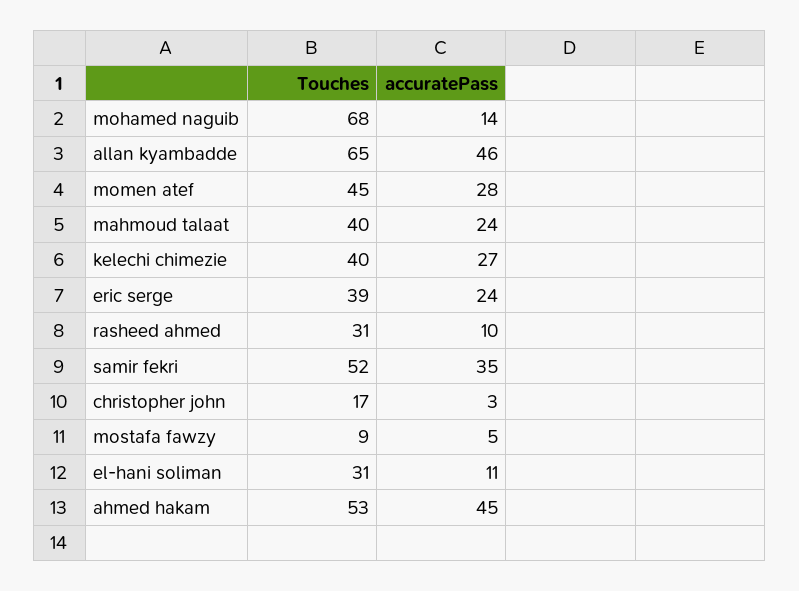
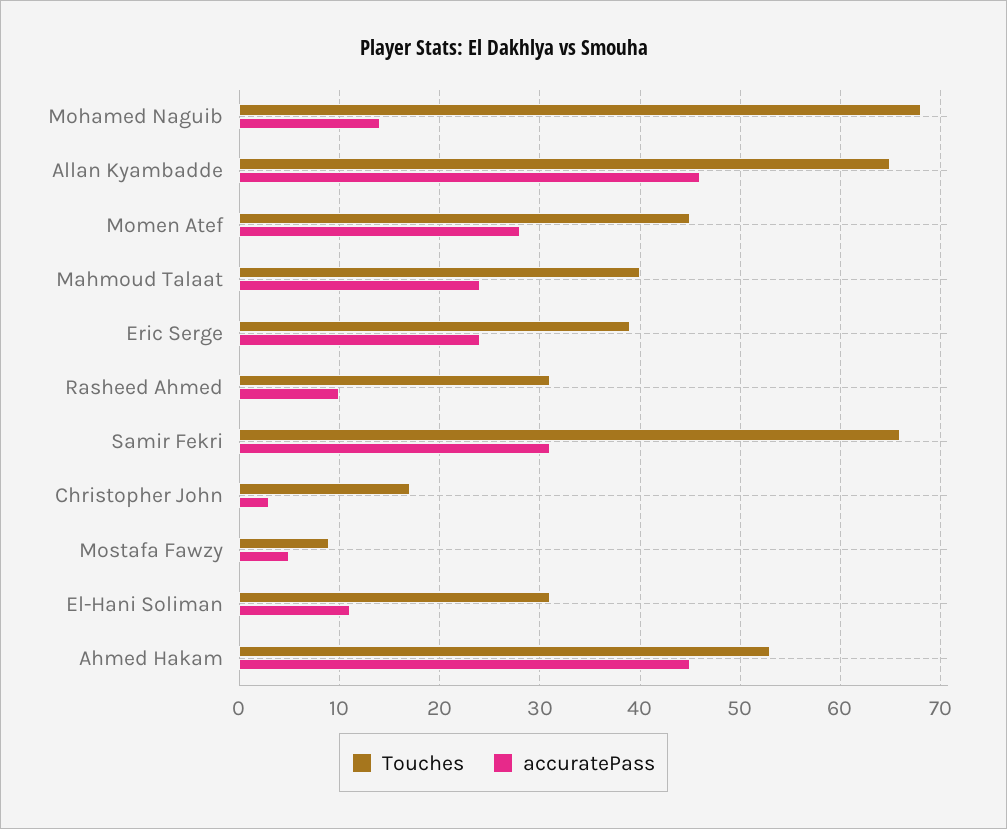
Touches, kelechi chimezie: 40 -> none
accuratePass, kelechi chimezie: 27 -> none
Touches, samir fekri: 52 -> 66
accuratePass, samir fekri: 35 -> 31

